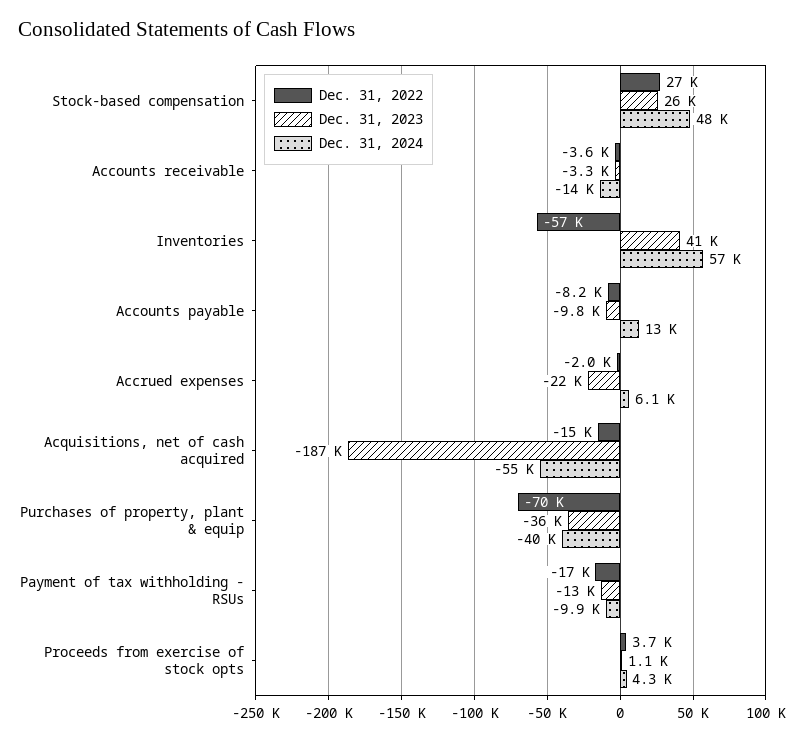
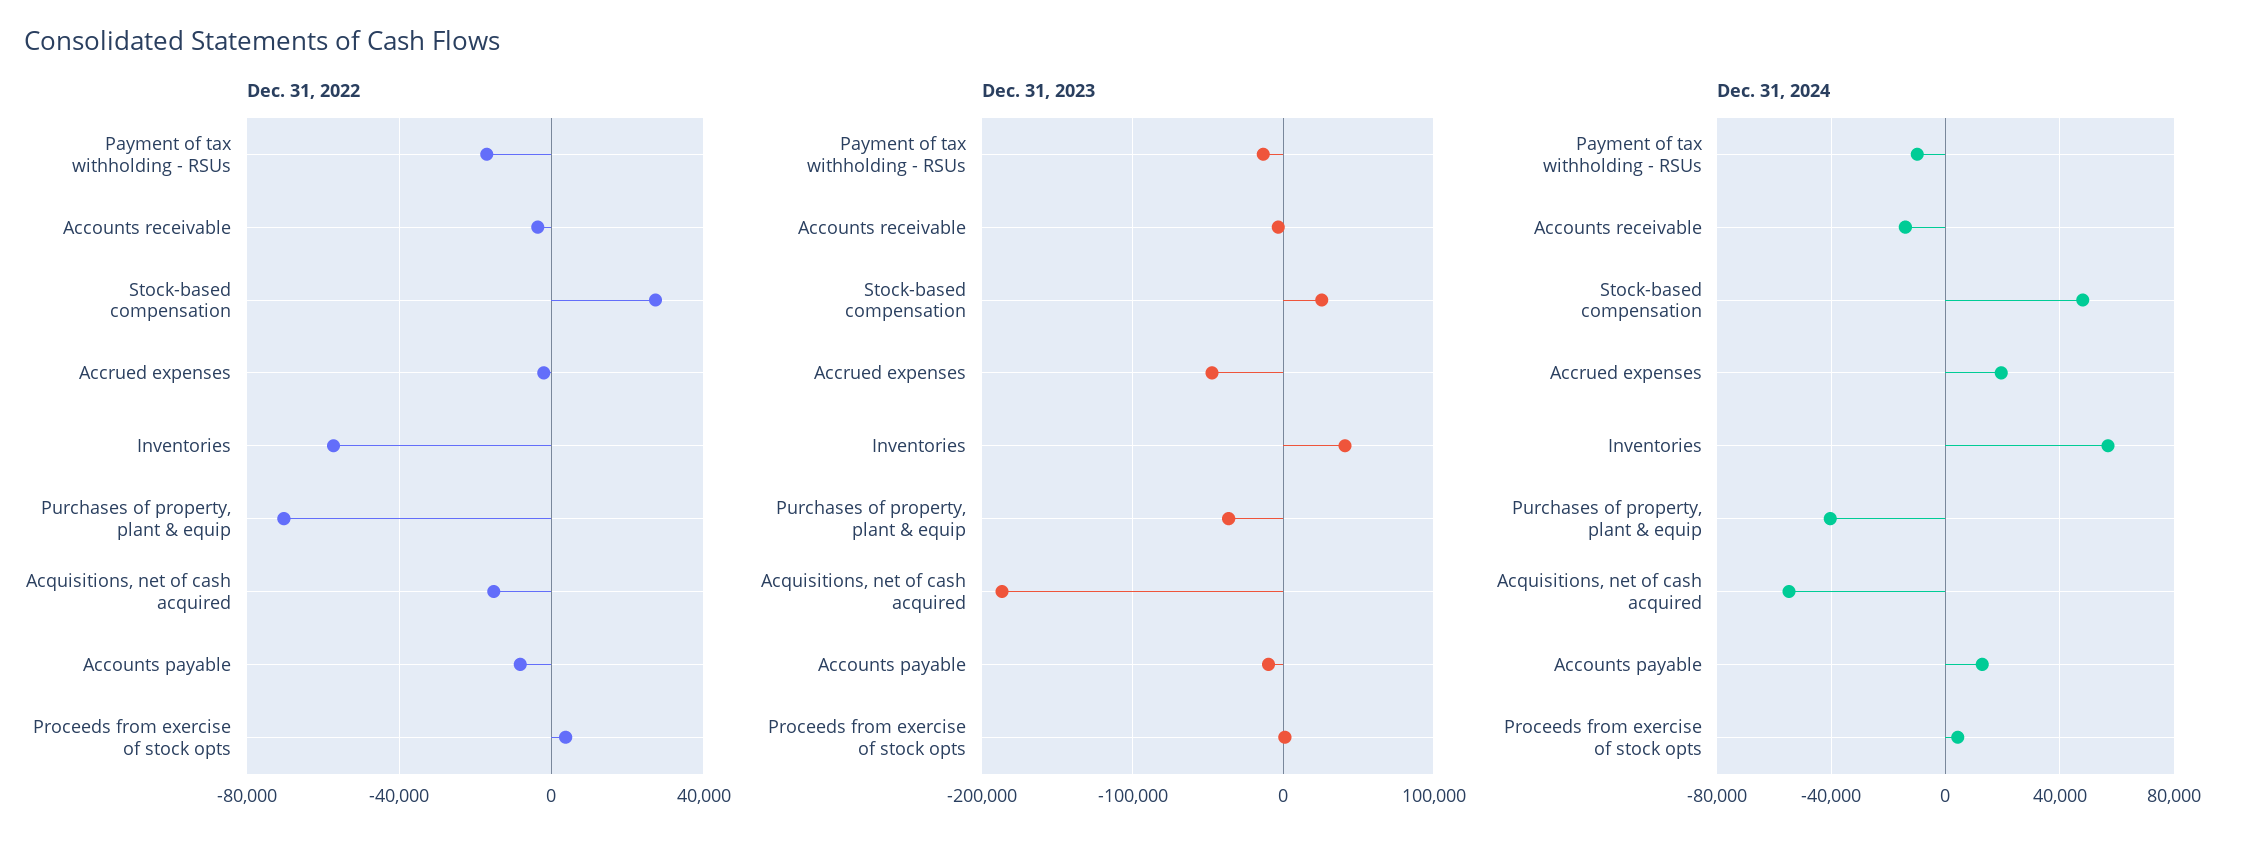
Dec. 31, 2023, Accrued expenses: -22000 -> -50000
Dec. 31, 2024, Accrued expenses: 6100 -> 20000

